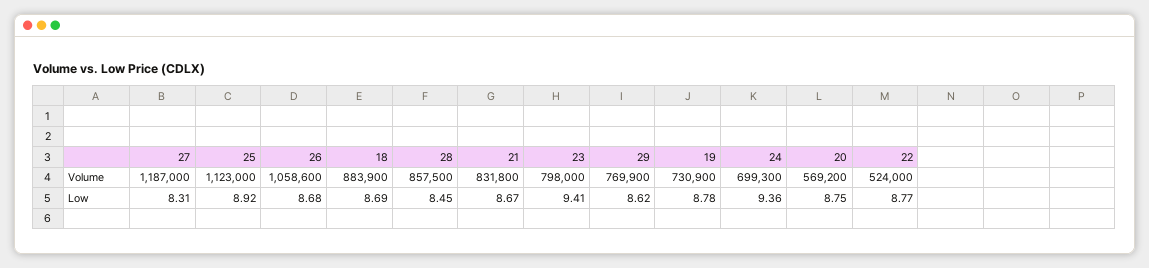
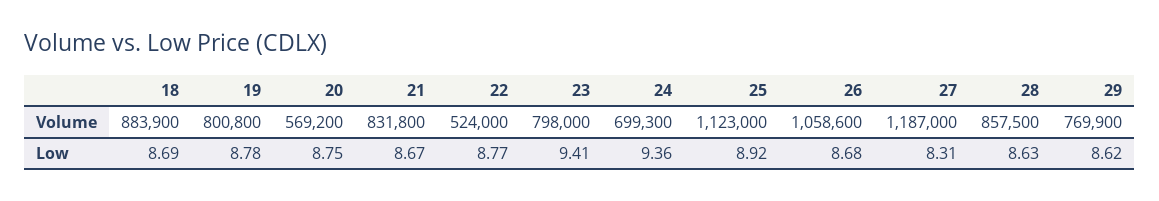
19, Volume: 730900 -> 800800
28, Low: 8.45 -> 8.63

